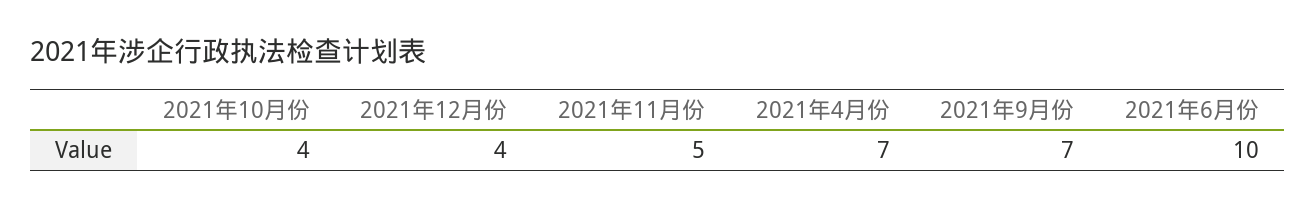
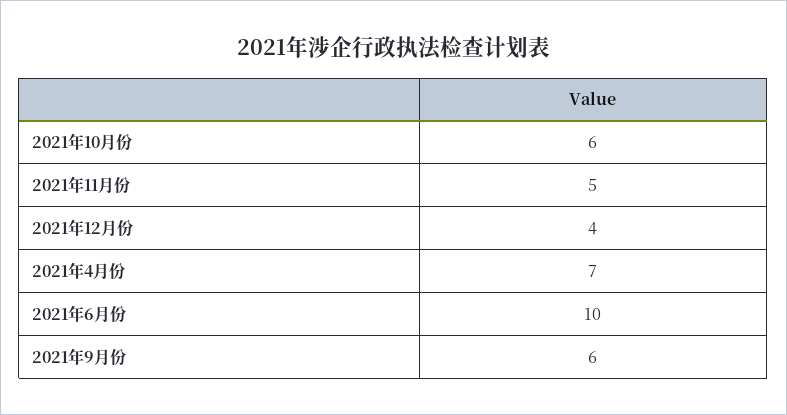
2021年10月份: 4 -> 6
2021年9月份: 7 -> 6

